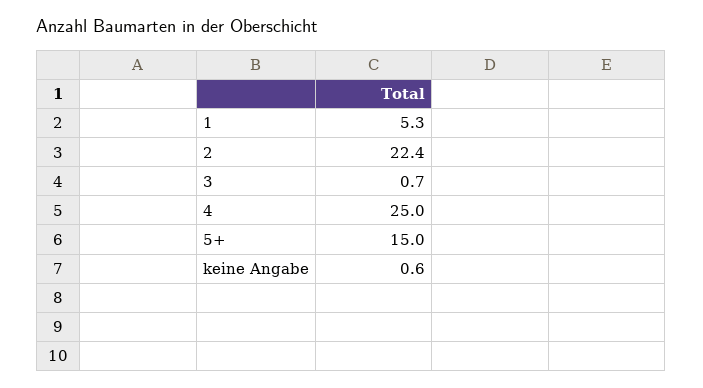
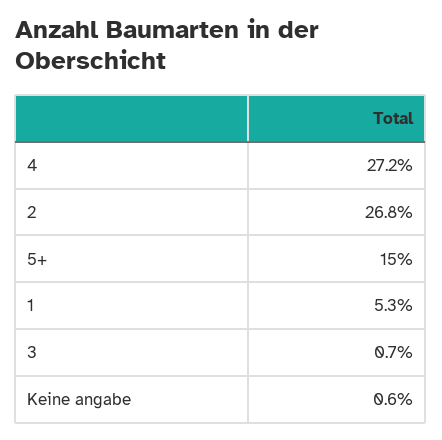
2: 22.4 -> 26.8
4: 25 -> 27.2

